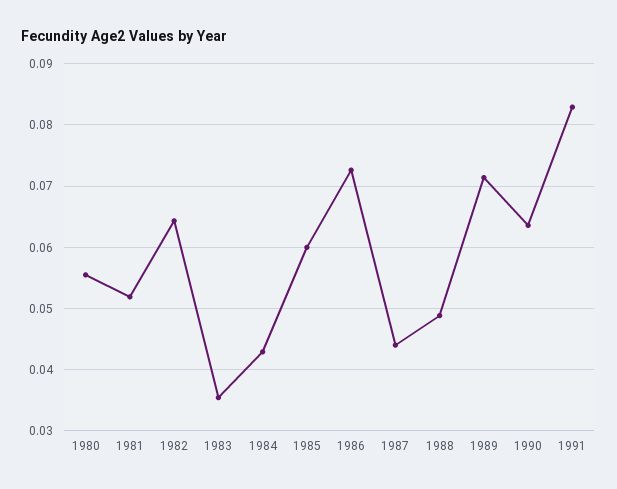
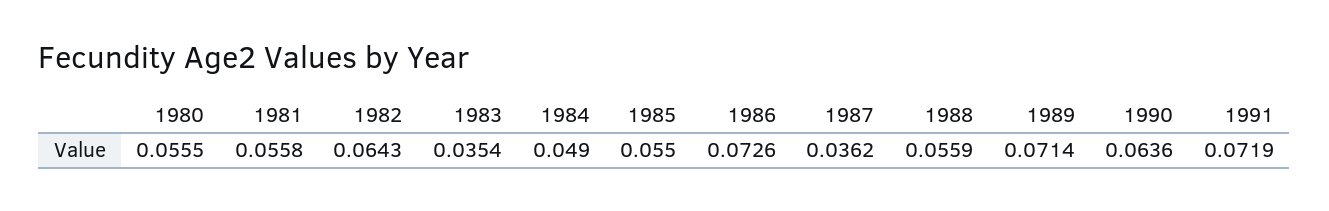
1981: 0.052 -> 0.0558
1984: 0.043 -> 0.049
1985: 0.06 -> 0.055
1987: 0.044 -> 0.0362
1988: 0.049 -> 0.0559
1991: 0.083 -> 0.0719

